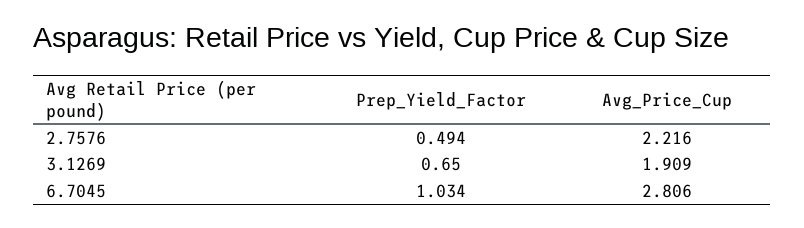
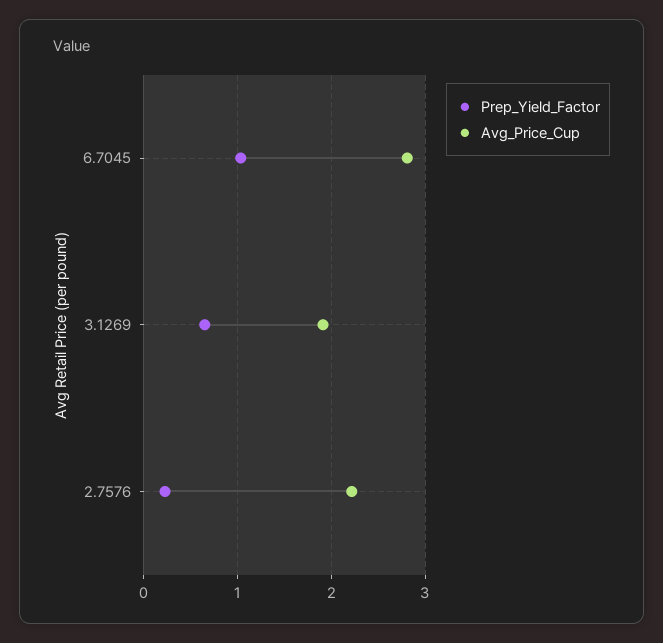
Prep_Yield_Factor, 2.7576: 0.494 -> 0.2

